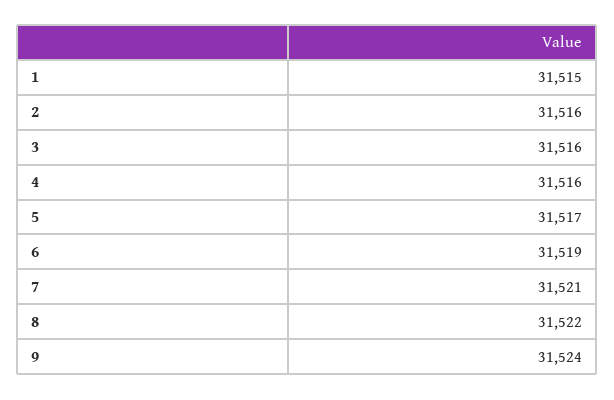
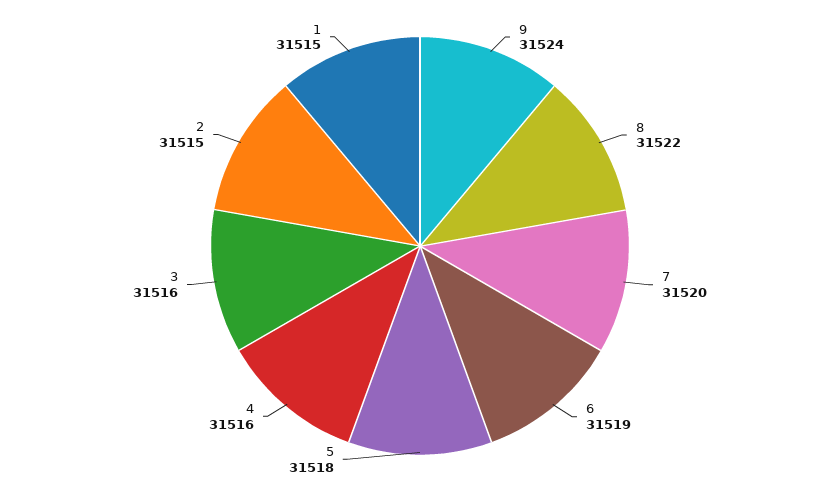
2: 31516 -> 31515
5: 31517 -> 31518
7: 31521 -> 31520

